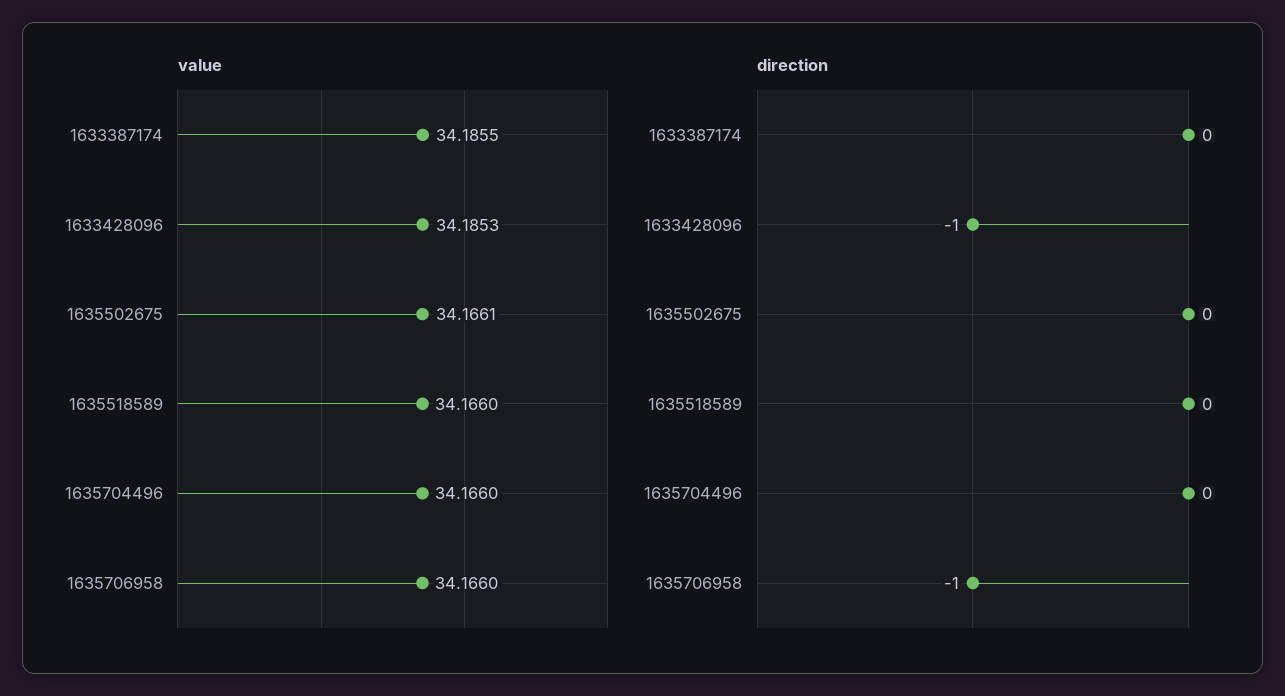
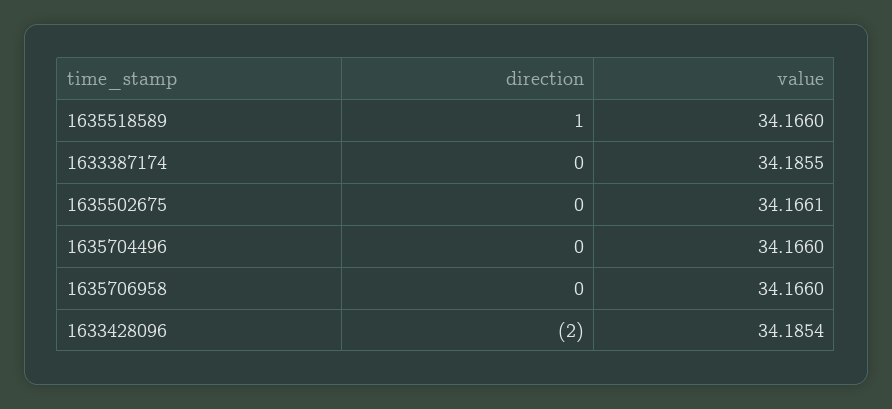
value, 1633428096: 34.1853 -> 34.1854
direction, 1633428096: -1 -> -2
direction, 1635518589: 0 -> 1
direction, 1635706958: -1 -> 0

